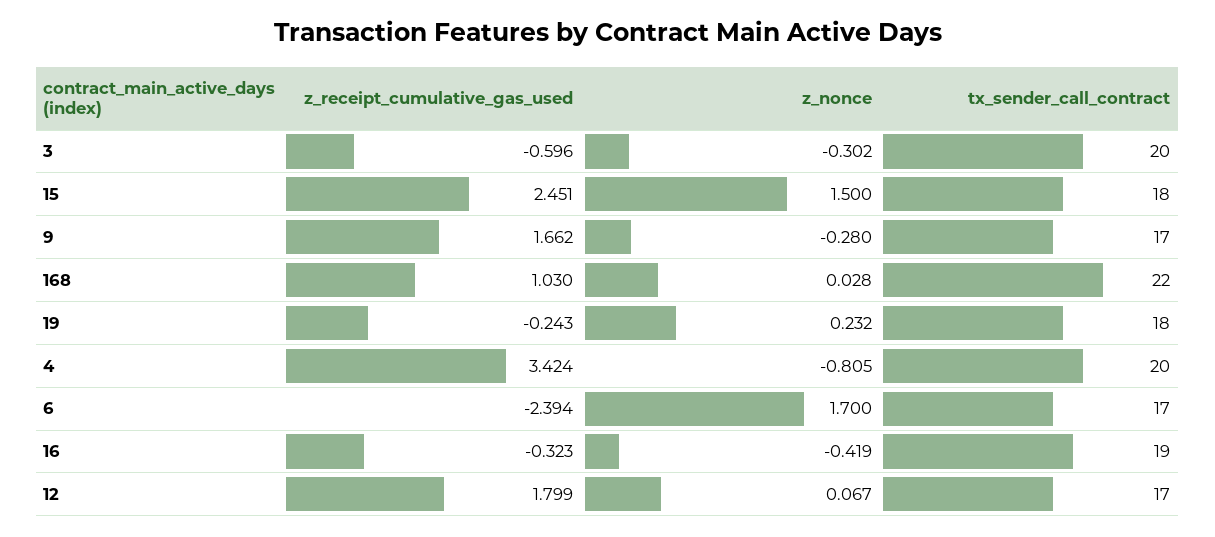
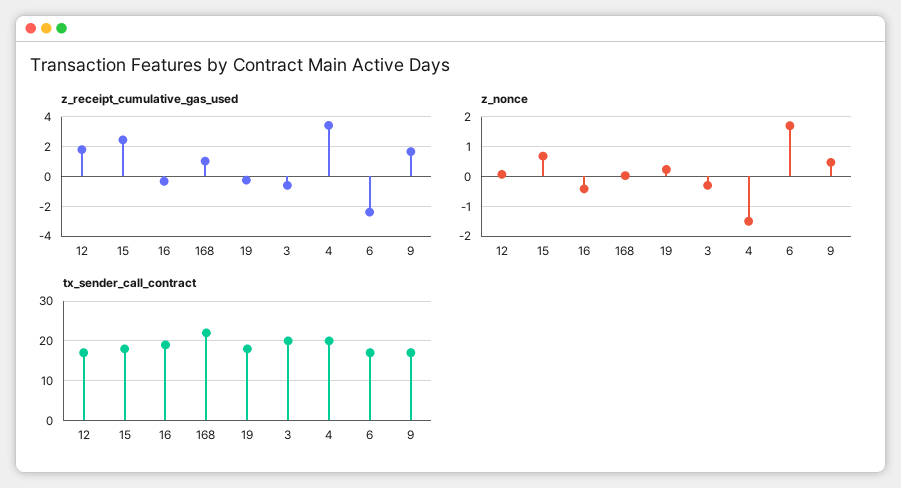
z_nonce, 15: 1.5 -> 0.75
z_nonce, 9: -0.28 -> 0.5
z_nonce, 4: -0.805 -> -1.5

